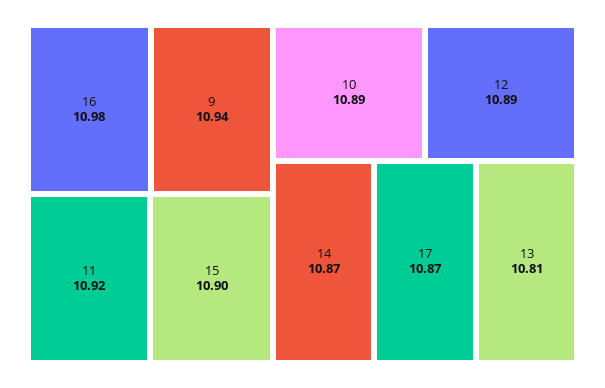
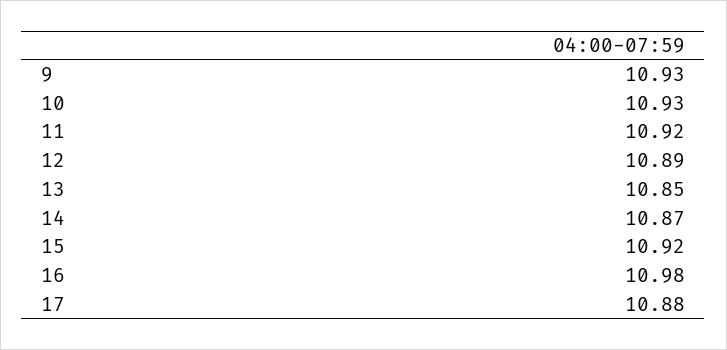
9: 10.94 -> 10.93
15: 10.9 -> 10.92
10: 10.89 -> 10.93
17: 10.87 -> 10.88
13: 10.81 -> 10.85

